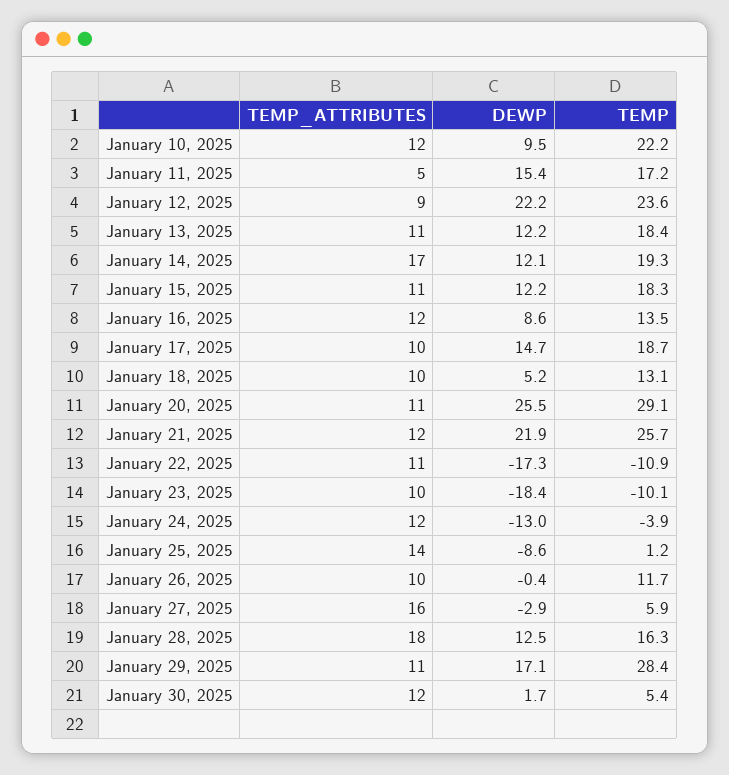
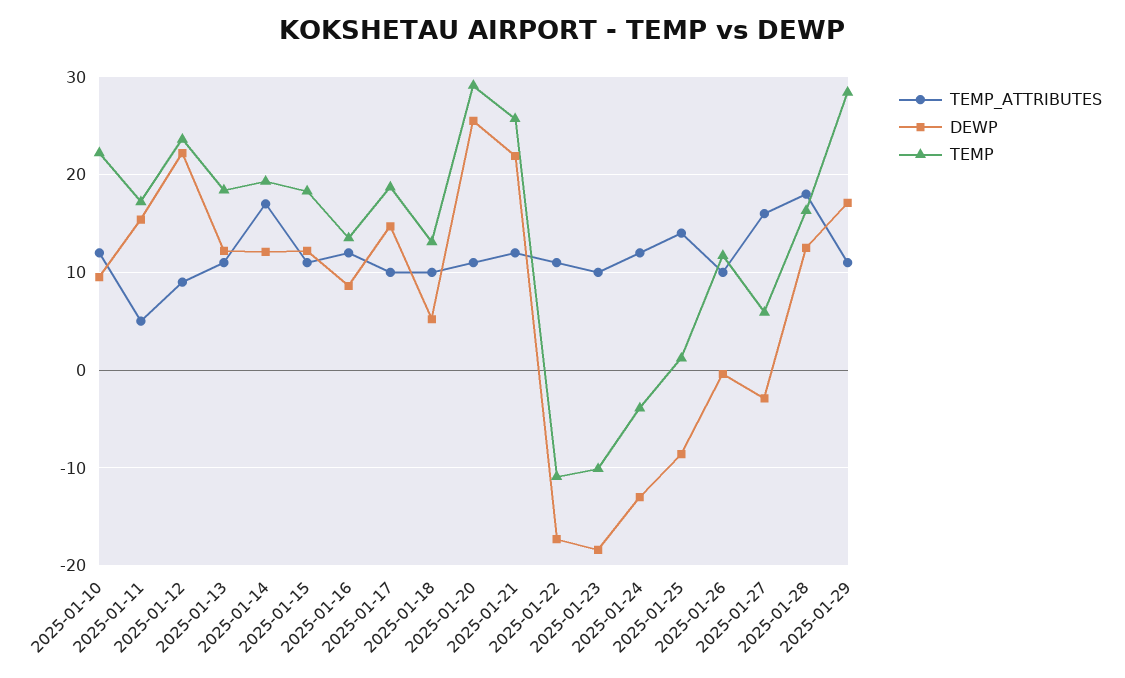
TEMP_ATTRIBUTES, January 30, 2025: 12 -> none
DEWP, January 30, 2025: 1.7 -> none
TEMP, January 30, 2025: 5.4 -> none

